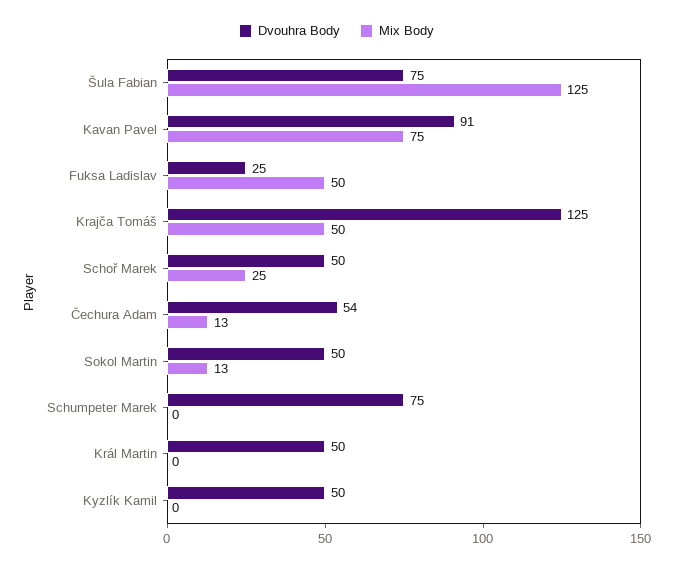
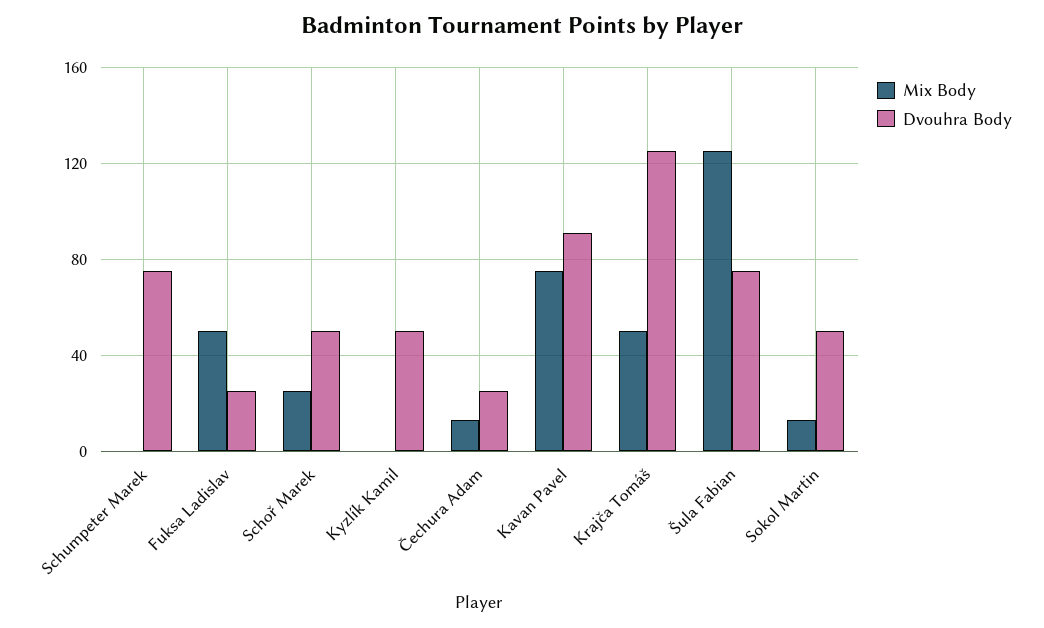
Dvouhra Body, Čechura Adam: 54 -> 25
Dvouhra Body, Král Martin: 50 -> none
Mix Body, Král Martin: 0 -> none

